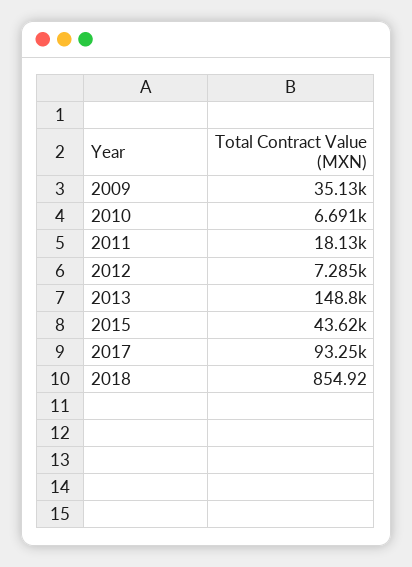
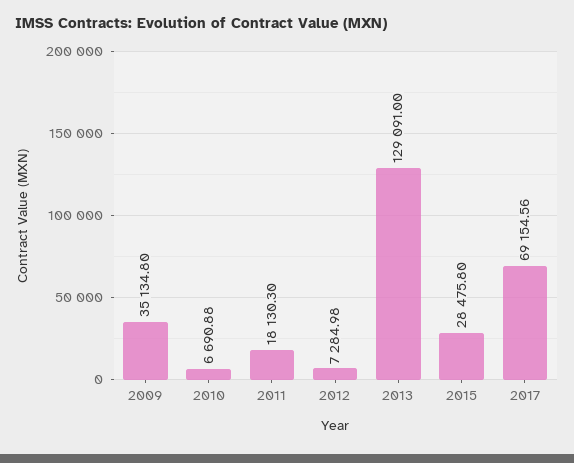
2013: 148800 -> 129091
2015: 43620 -> 28475.8
2017: 93250 -> 69154.56
2018: 854.92 -> none

